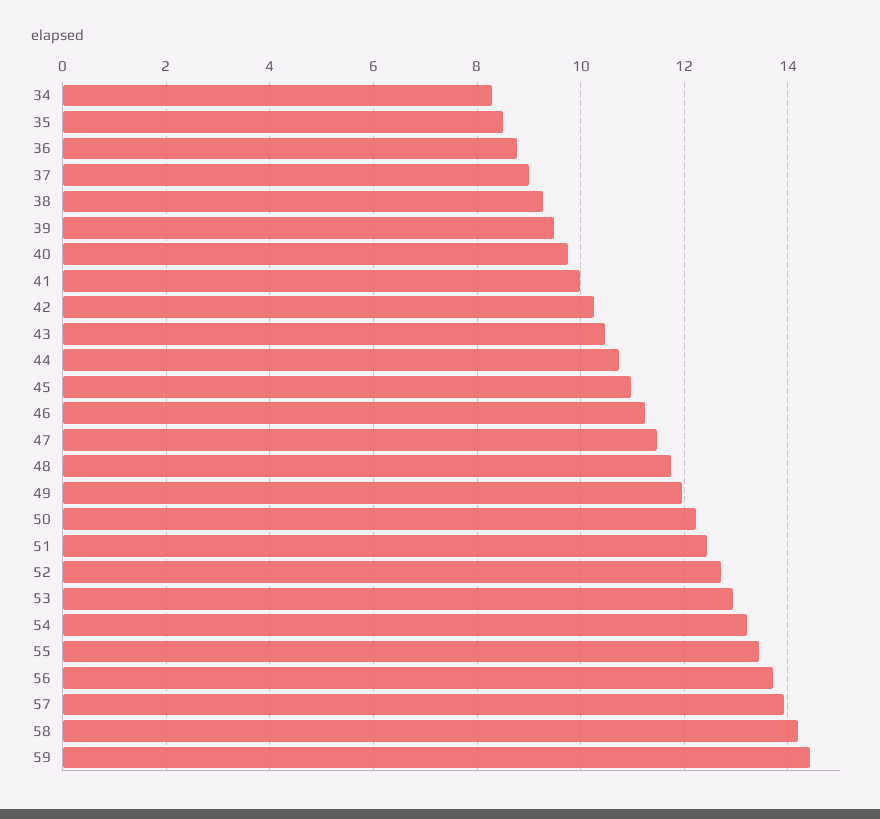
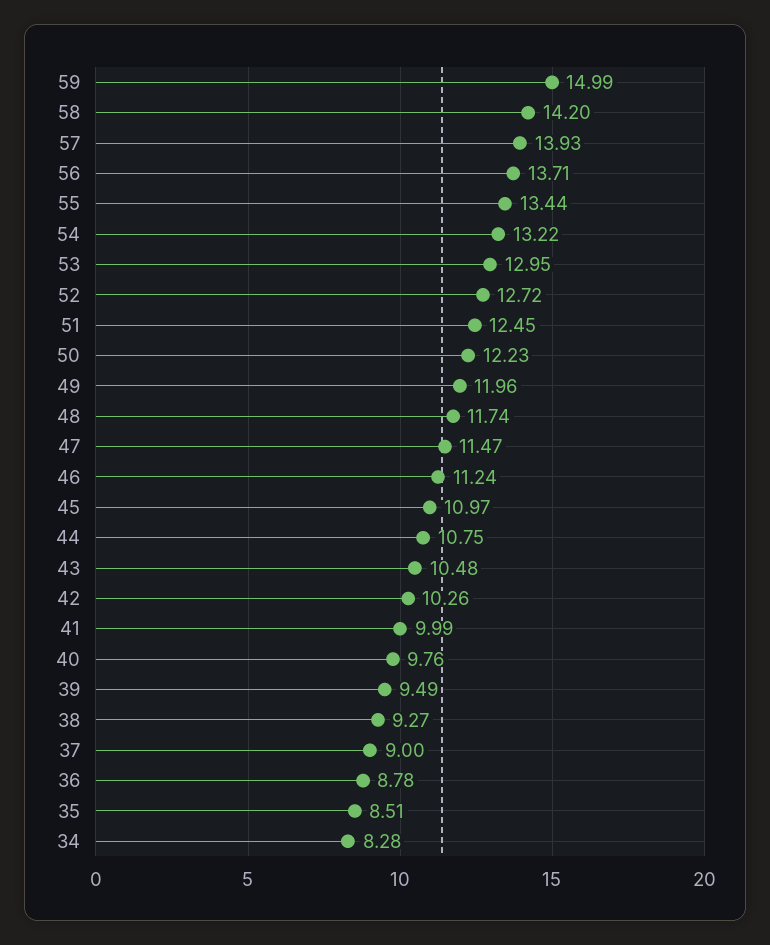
59: 14.4 -> 14.99

